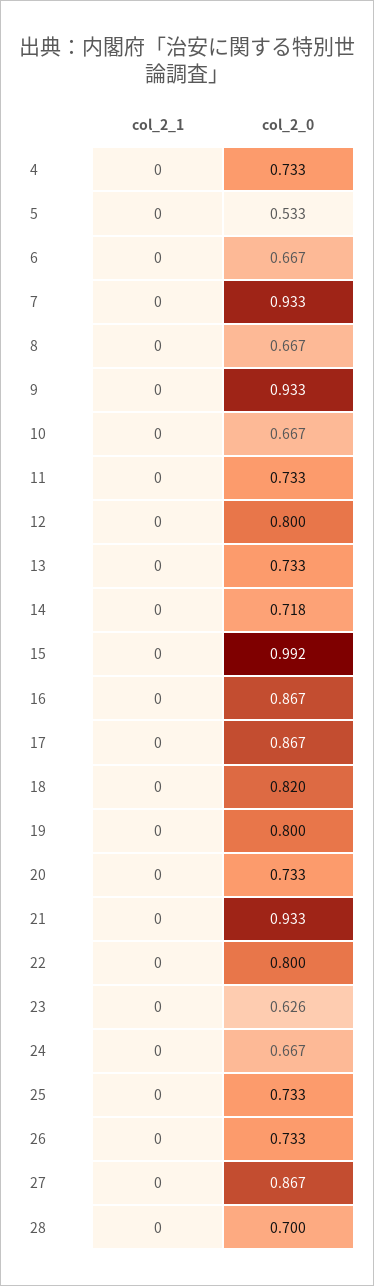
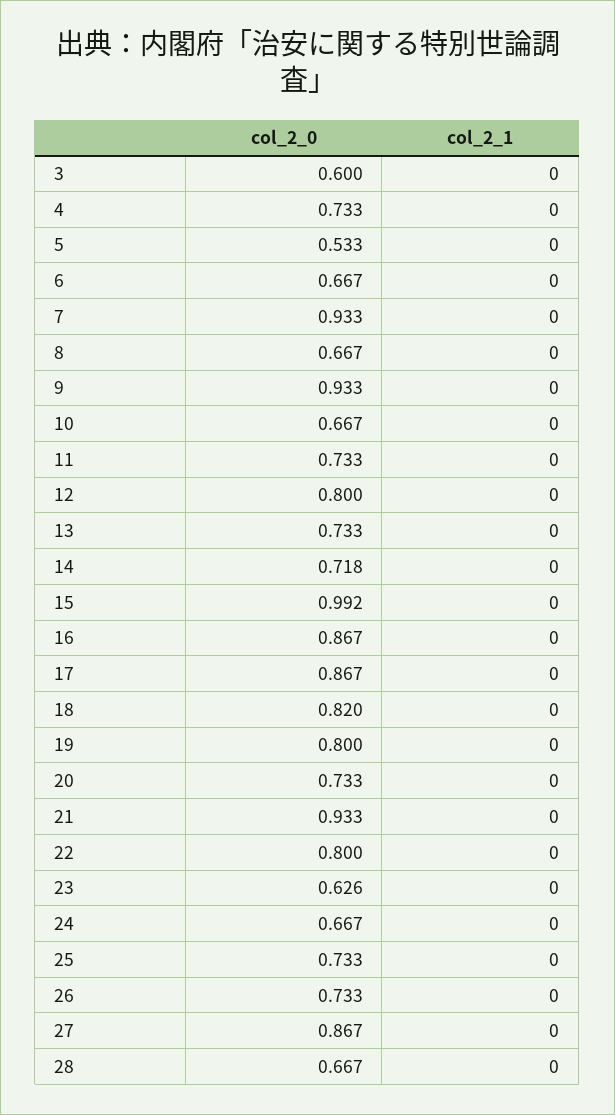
col_2_0, 28: 0.7 -> 0.667
col_2_0, 3: none -> 0.6
col_2_1, 3: none -> 0

